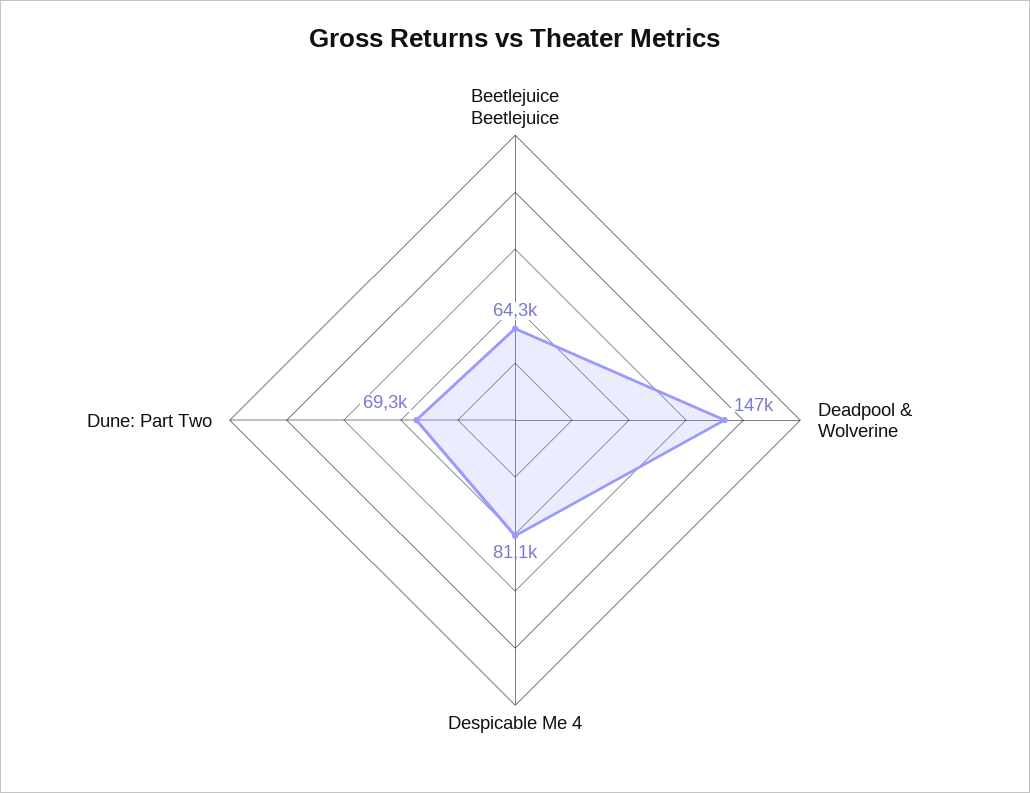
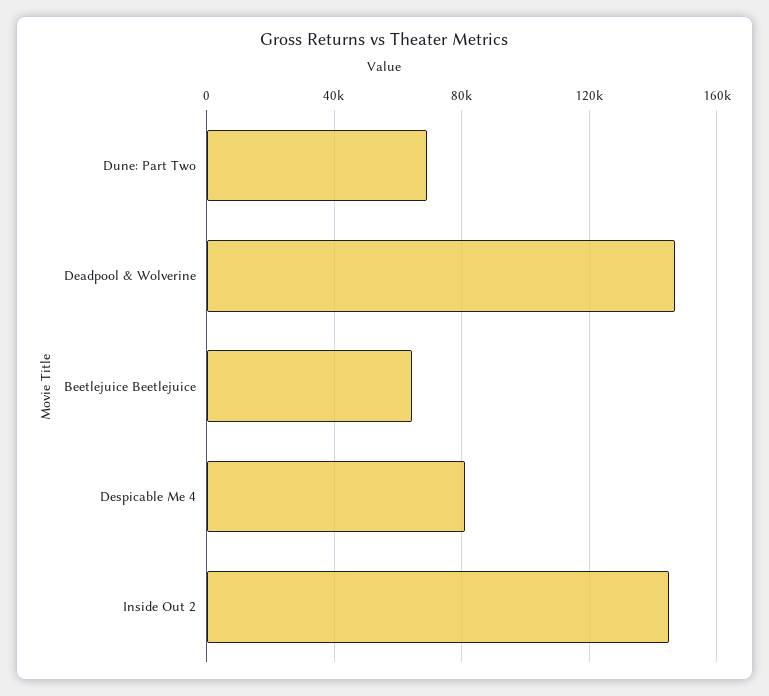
Inside Out 2: none -> 145000

